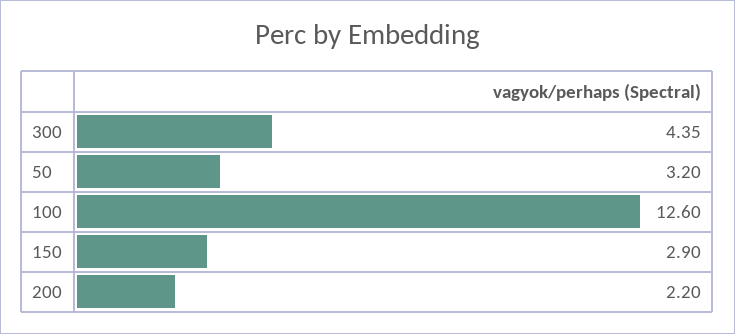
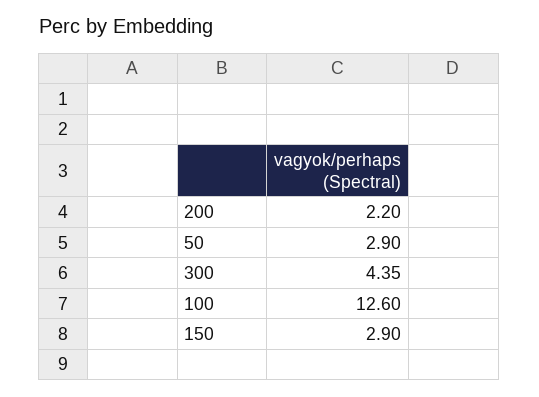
50: 3.2 -> 2.9

